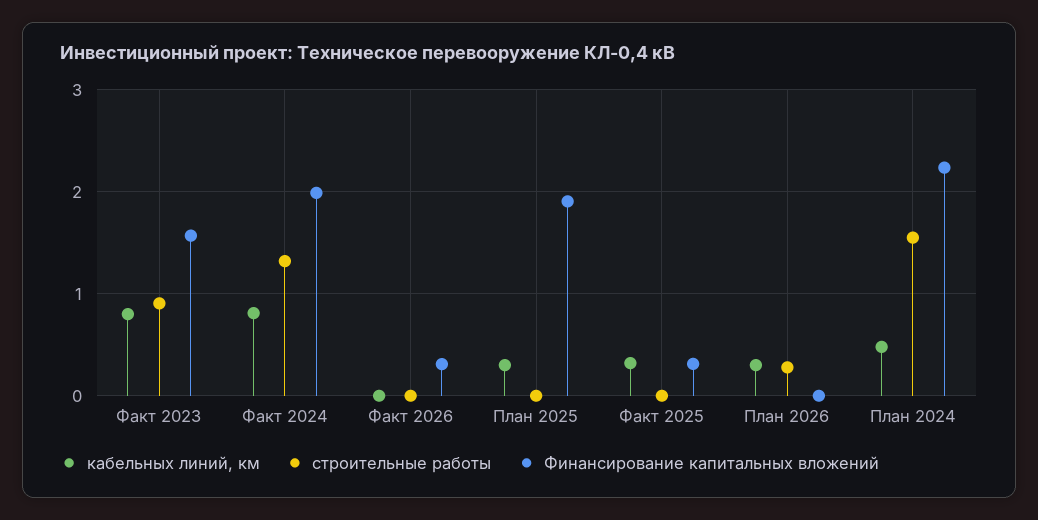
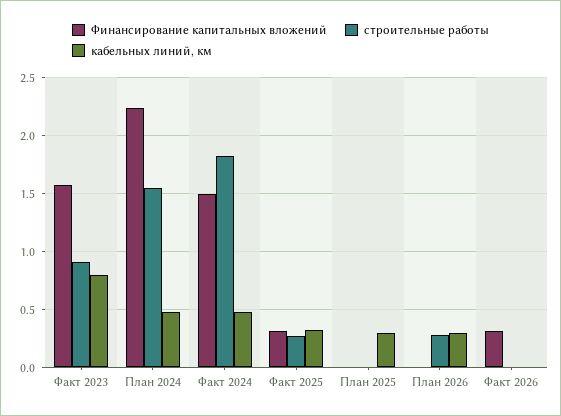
кабельных линий, км, Факт 2024: 0.8 -> 0.5
строительные работы, Факт 2024: 1.3 -> 1.8
Финансирование капитальных вложений, Факт 2024: 2 -> 1.5
Финансирование капитальных вложений, План 2025: 1.9 -> 0
строительные работы, Факт 2025: 0 -> 0.3

